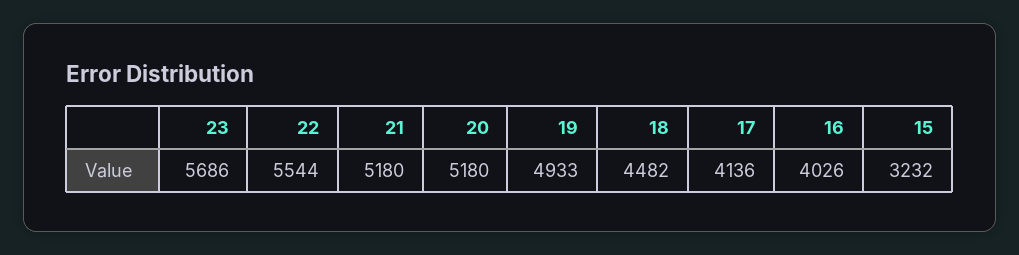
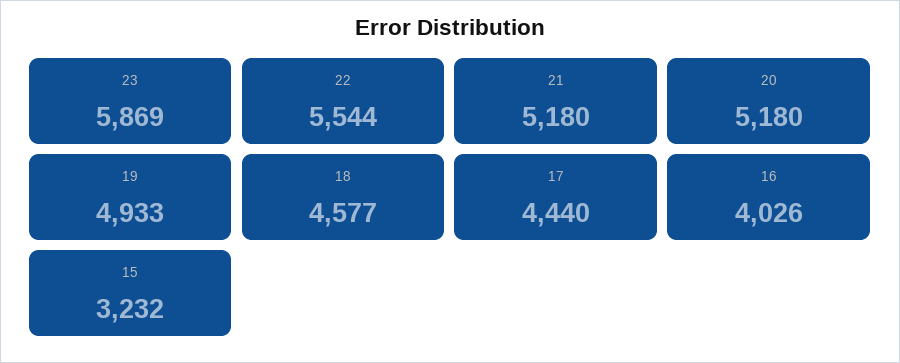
23: 5686 -> 5869
18: 4482 -> 4577
17: 4136 -> 4440

